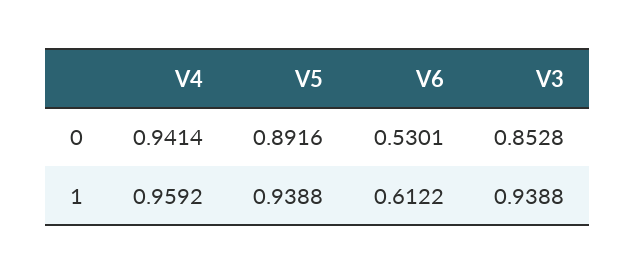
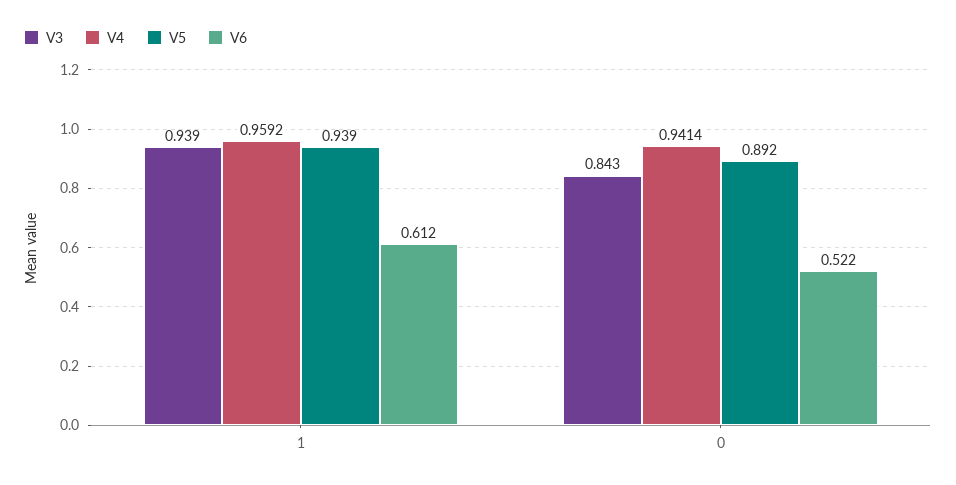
V6, 0: 0.5301 -> 0.522
V3, 0: 0.8528 -> 0.843

